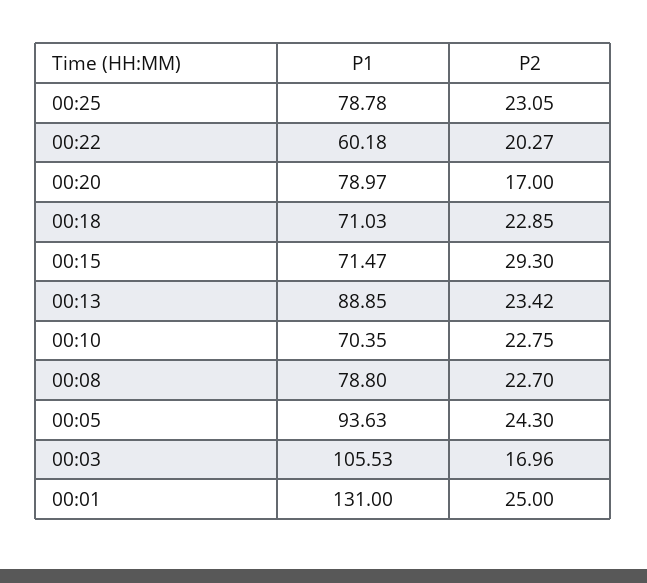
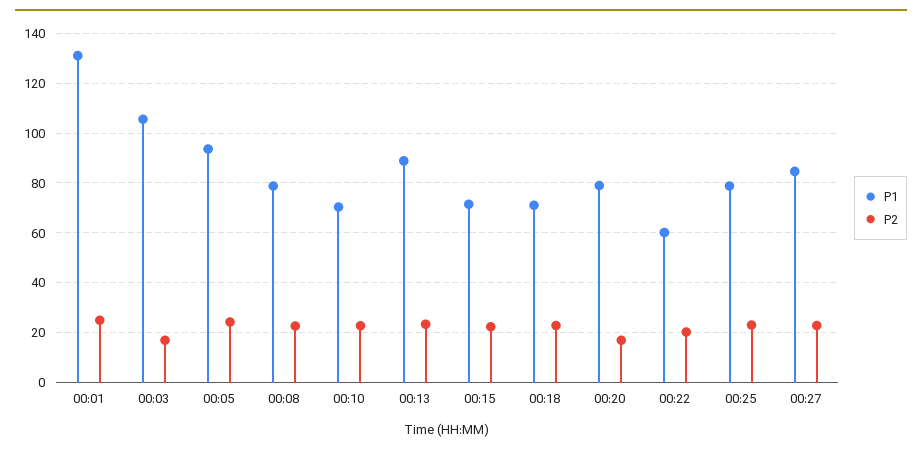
P2, 00:15: 29.3 -> 22.5
P1, 00:27: none -> 85
P2, 00:27: none -> 22.5

